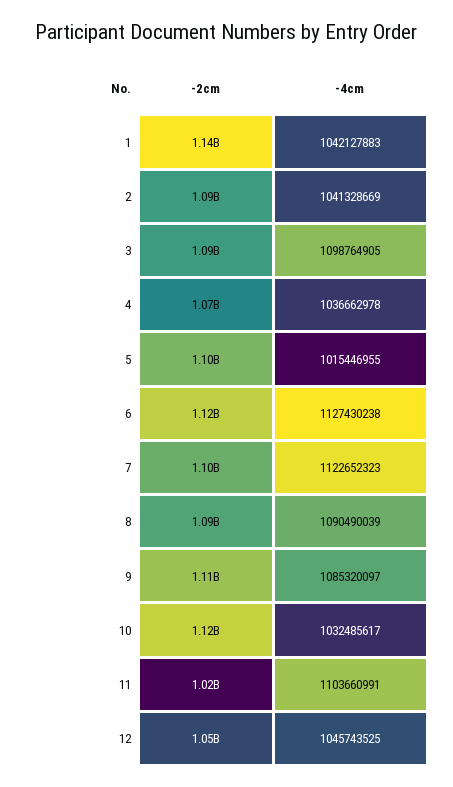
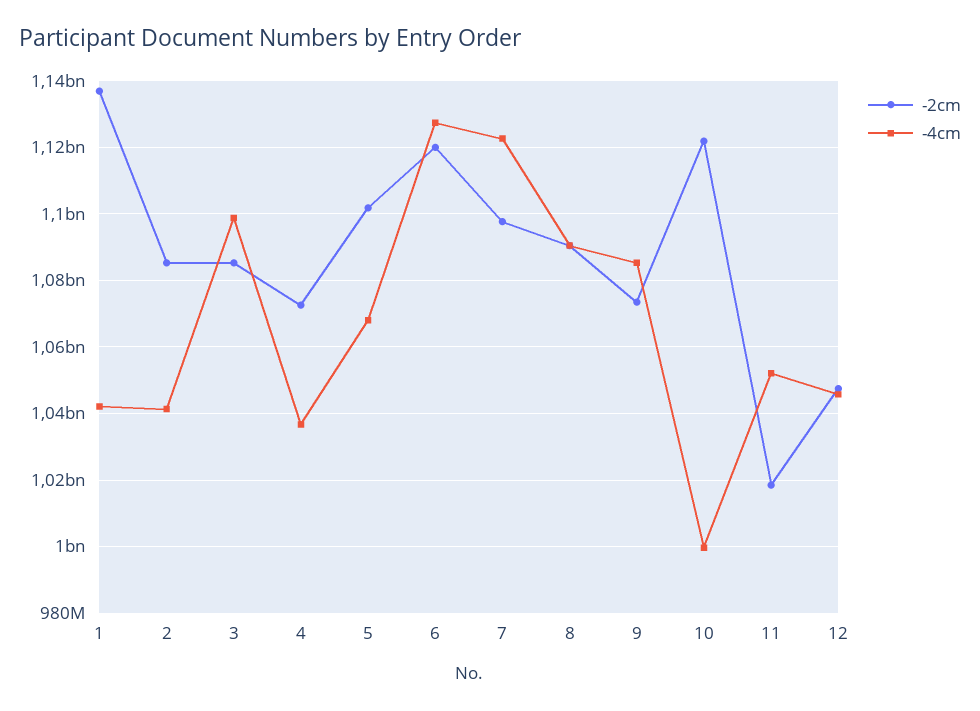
-4cm, 5: 1015446955 -> 1068000000
-2cm, 9: 1110000000 -> 1074000000
-4cm, 10: 1032485617 -> 1000000000
-4cm, 11: 1103660991 -> 1052000000

